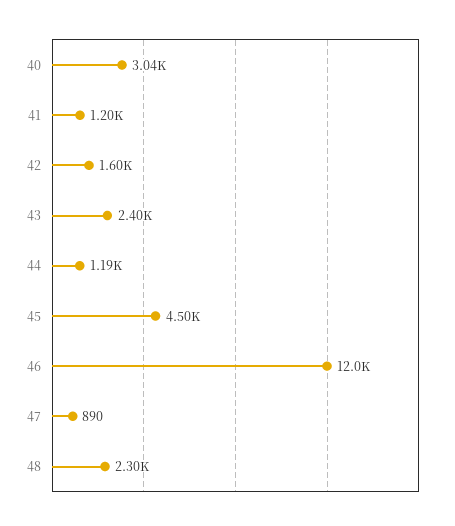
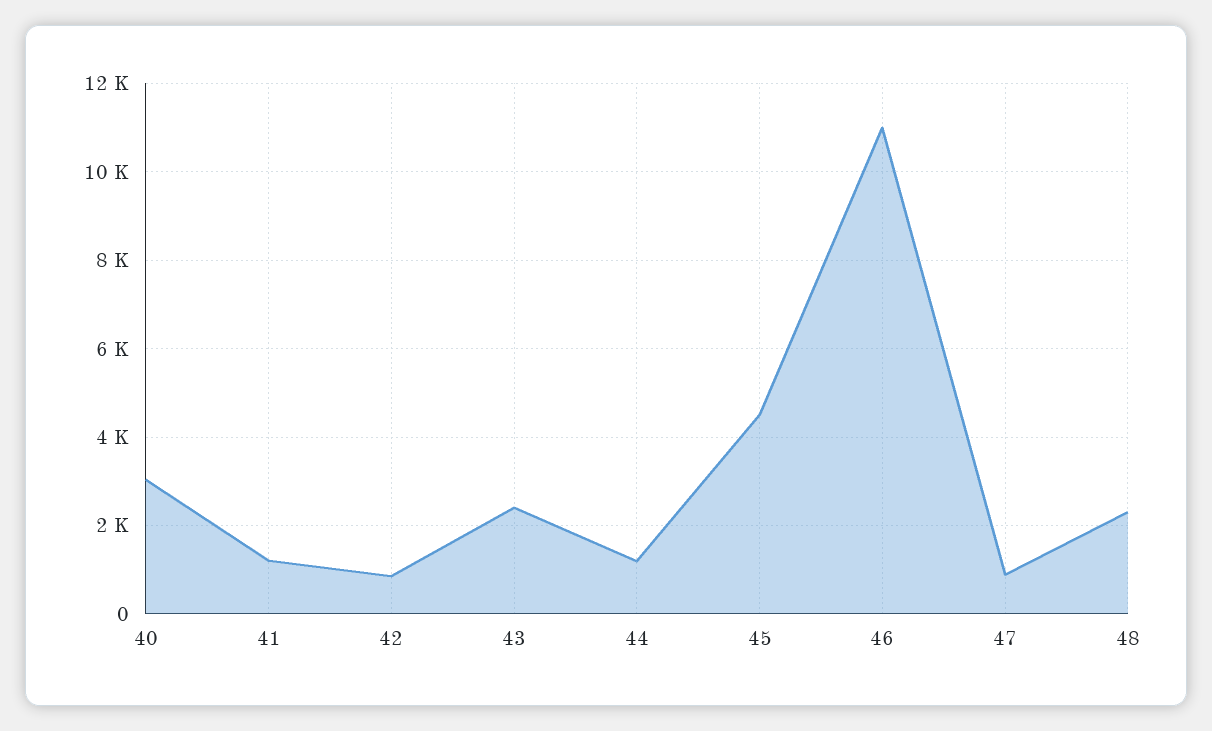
42: 1600 -> 800
46: 12000 -> 11000

